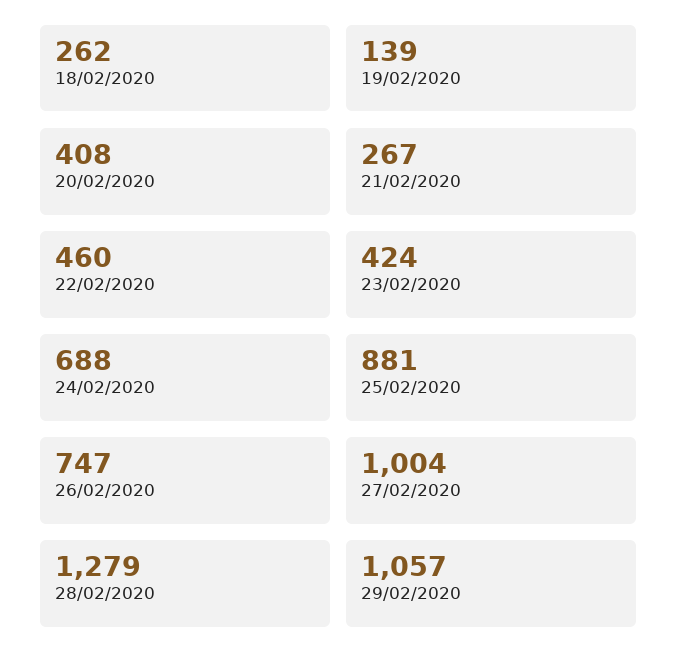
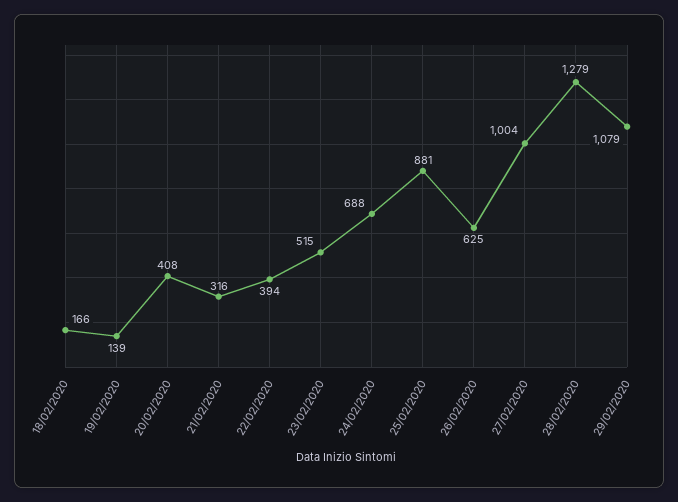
18/02/2020: 262 -> 166
21/02/2020: 267 -> 316
22/02/2020: 460 -> 394
23/02/2020: 424 -> 515
26/02/2020: 747 -> 625
29/02/2020: 1057 -> 1079

